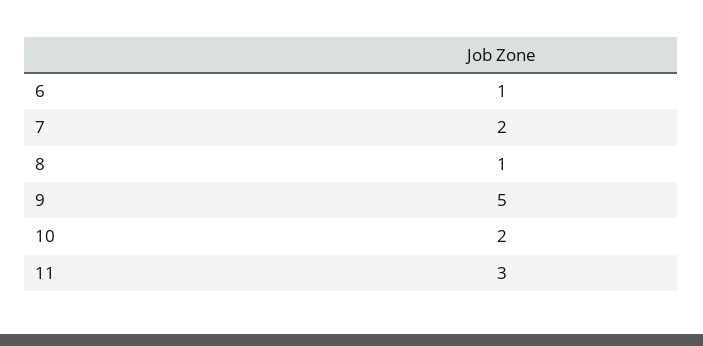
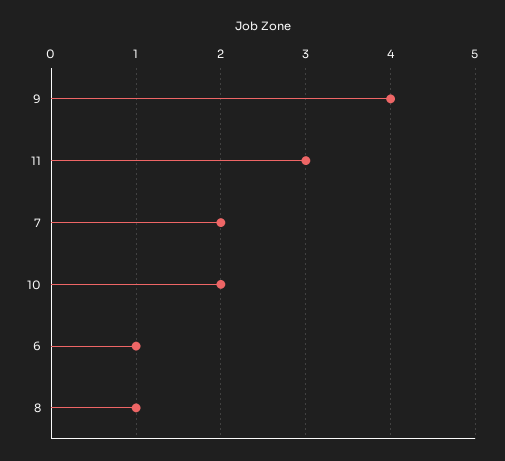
9: 5 -> 4

